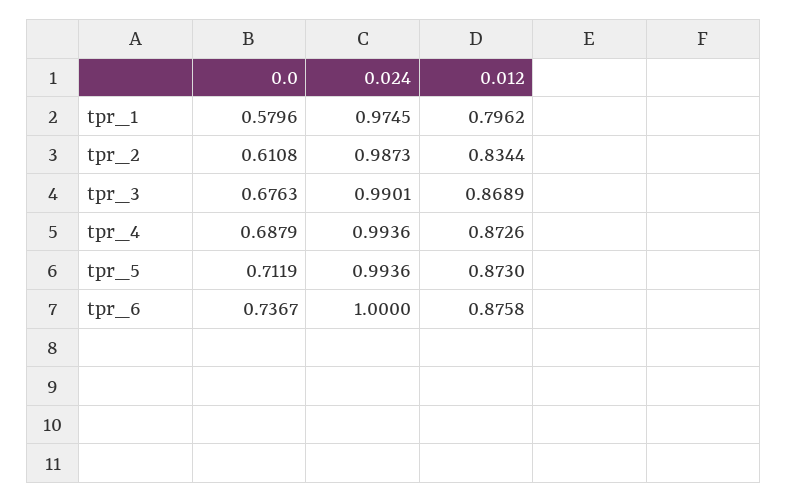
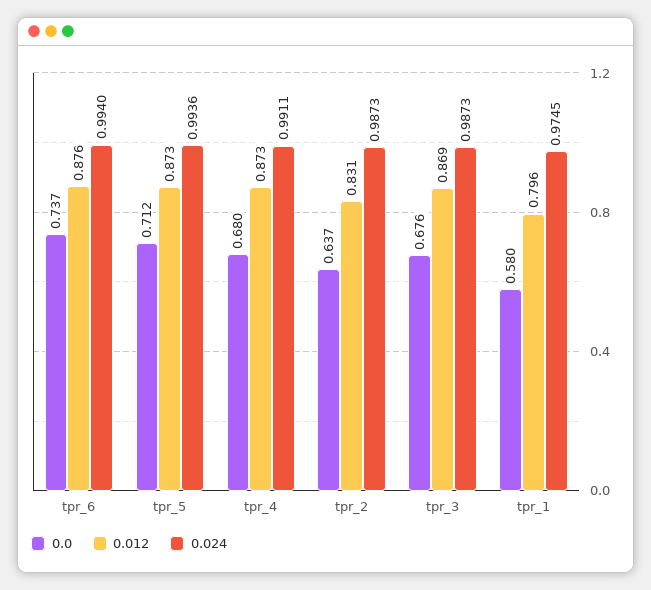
0.0, tpr_2: 0.6108 -> 0.637
0.012, tpr_2: 0.8344 -> 0.831
0.024, tpr_3: 0.9901 -> 0.9873
0.0, tpr_4: 0.6879 -> 0.68
0.024, tpr_4: 0.9936 -> 0.9911
0.024, tpr_6: 1 -> 0.994

